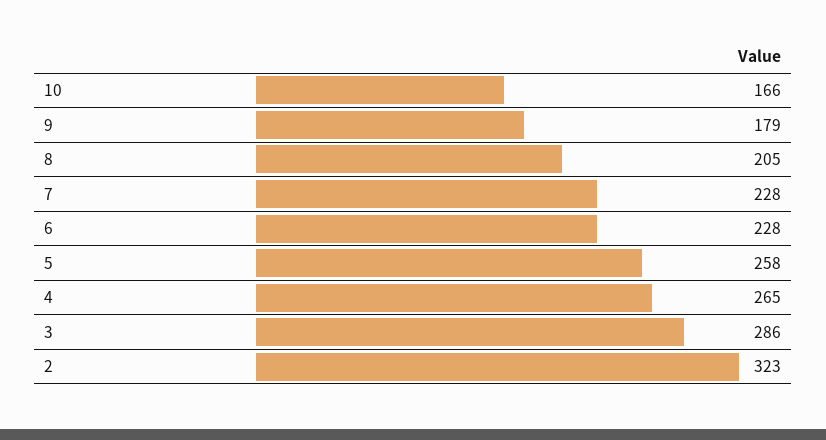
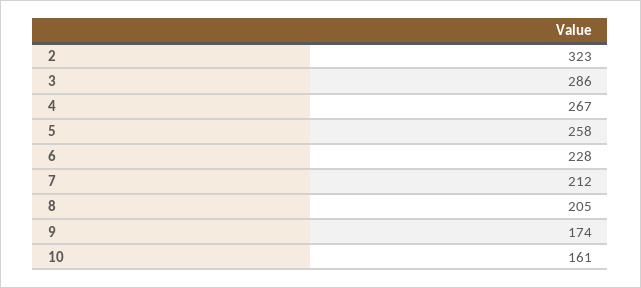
10: 166 -> 161
9: 179 -> 174
7: 228 -> 212
4: 265 -> 267

